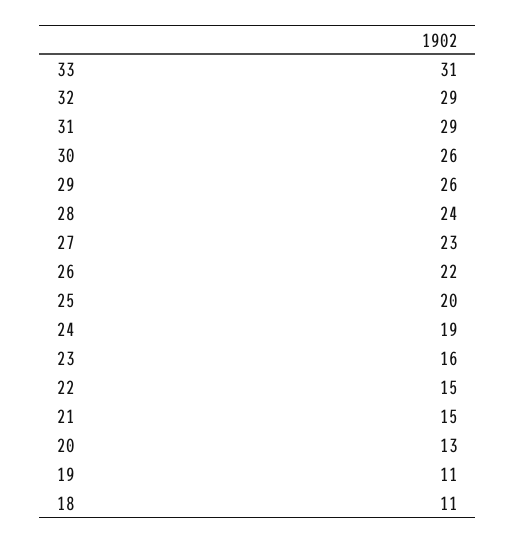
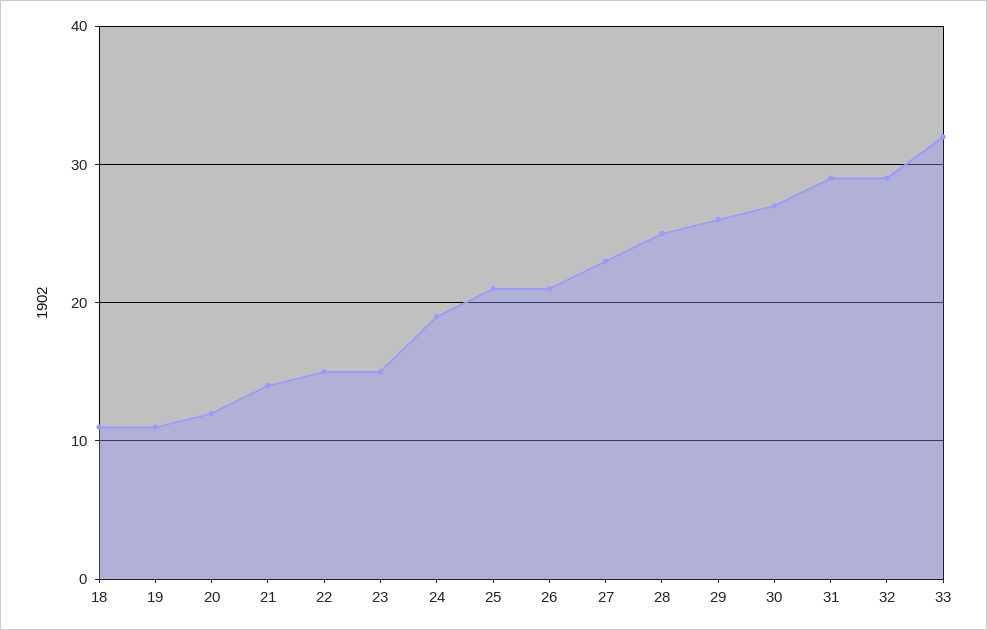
33: 31 -> 32
30: 26 -> 27
28: 24 -> 25
26: 22 -> 21
25: 20 -> 21
23: 16 -> 15
21: 15 -> 14
20: 13 -> 12

